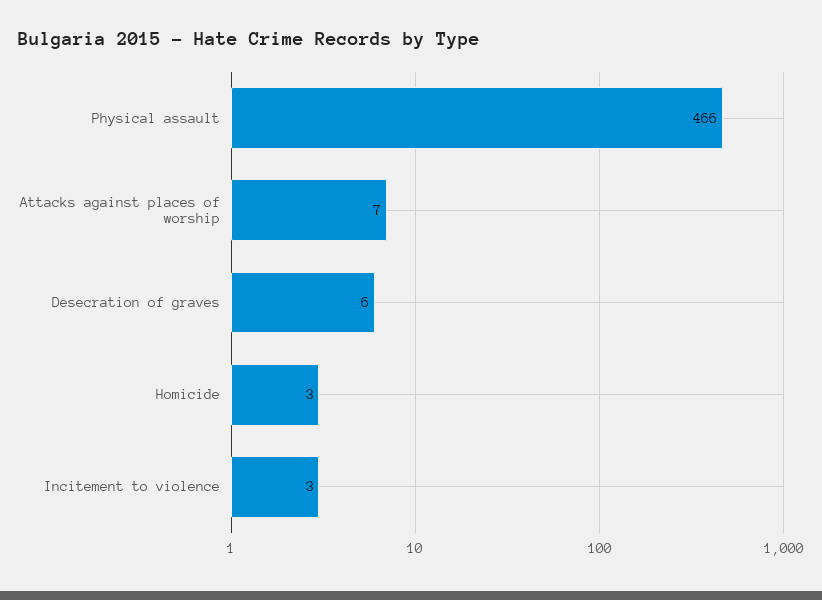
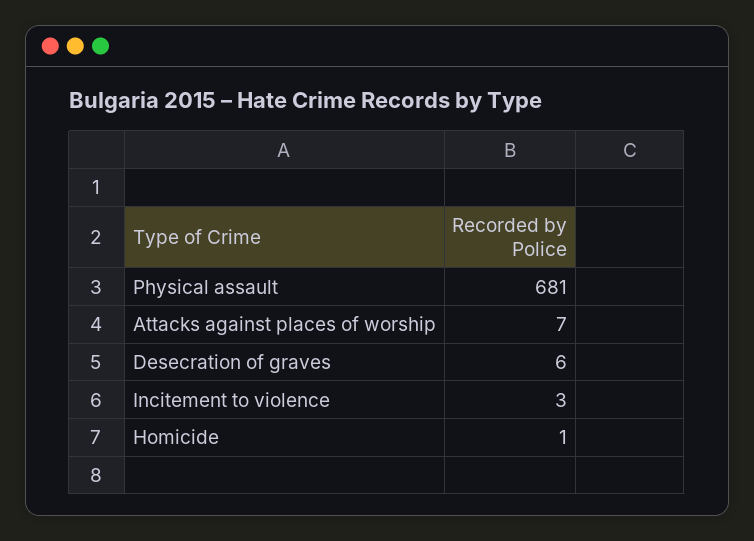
Physical assault: 466 -> 681
Homicide: 3 -> 1

